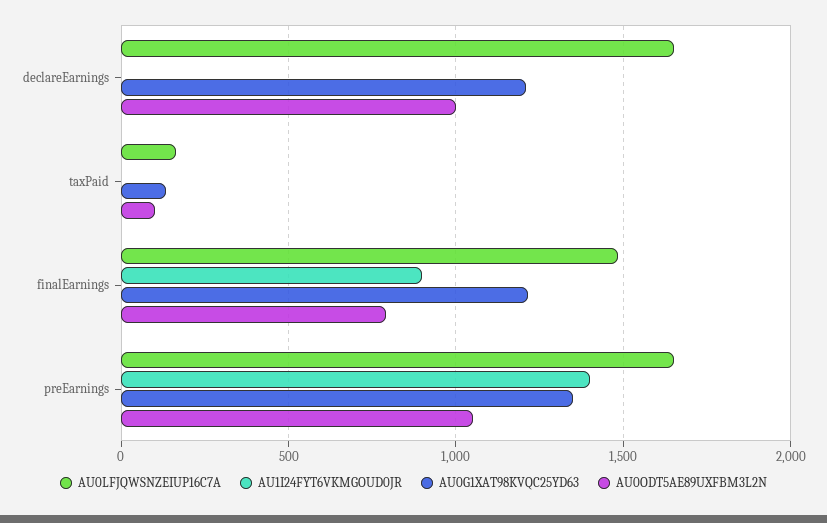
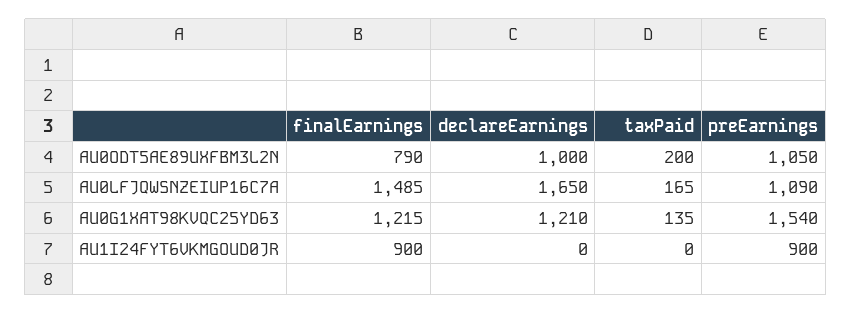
AU0ODT5AE89UXFBM3L2N, taxPaid: 100 -> 200
AU0LFJQWSNZEIUP16C7A, preEarnings: 1650 -> 1090
AU1I24FYT6VKMGOUD0JR, preEarnings: 1400 -> 900
AU0G1XAT98KVQC25YD63, preEarnings: 1350 -> 1540

